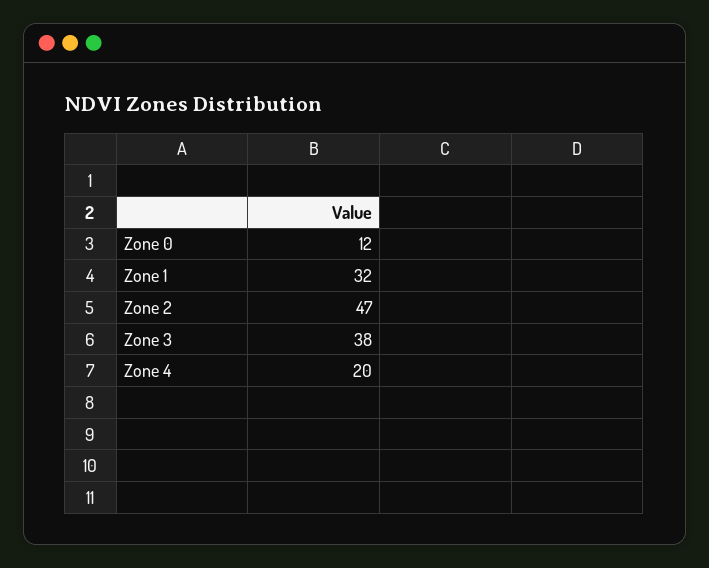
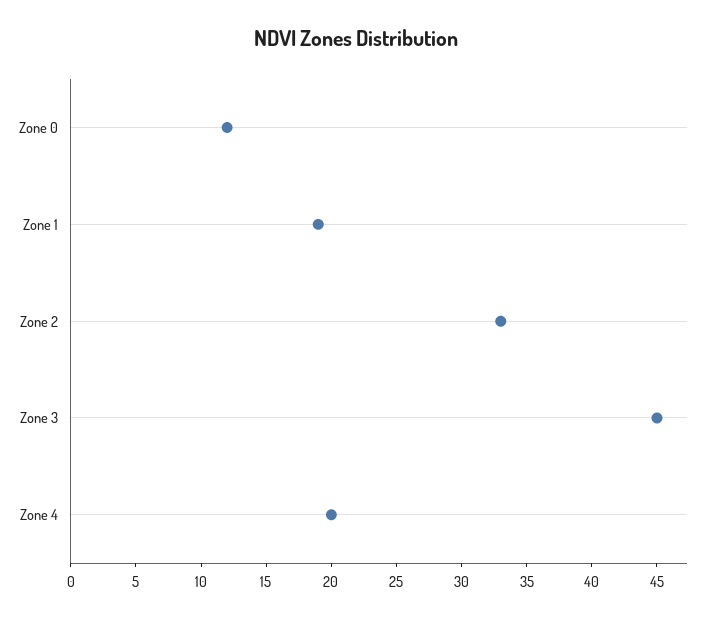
Zone 1: 32 -> 19
Zone 2: 47 -> 33
Zone 3: 38 -> 45

